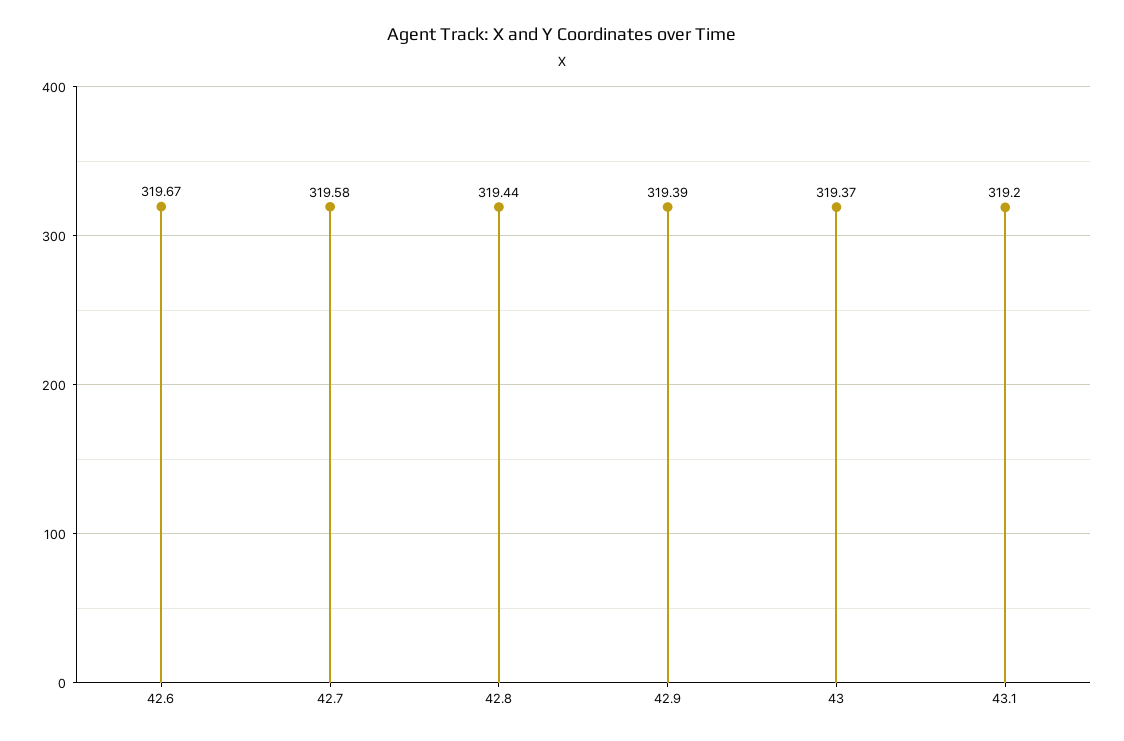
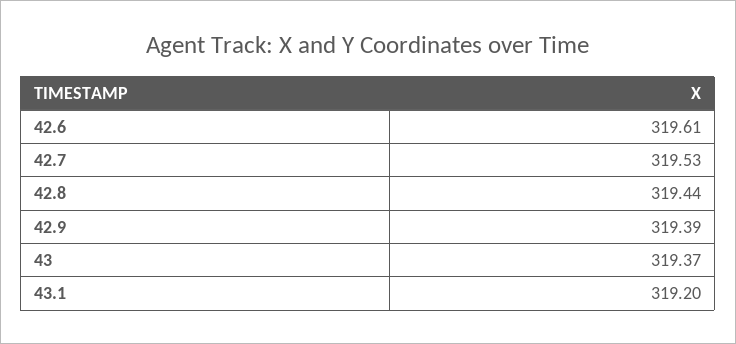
42.6: 319.67 -> 319.61
42.7: 319.58 -> 319.53

